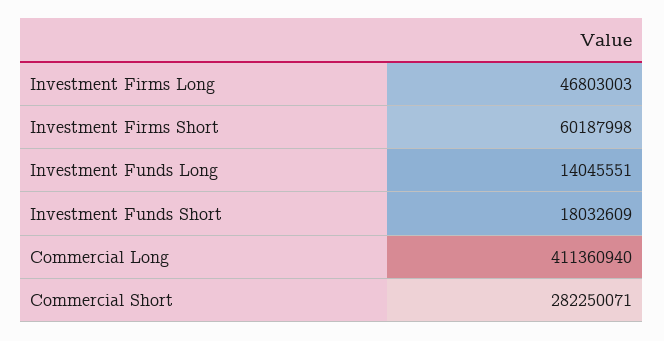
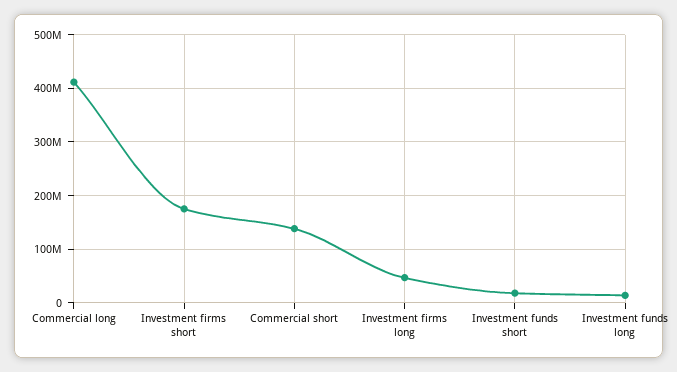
Investment Firms Short: 60187998 -> 180000000
Commercial Short: 282250071 -> 140000000

